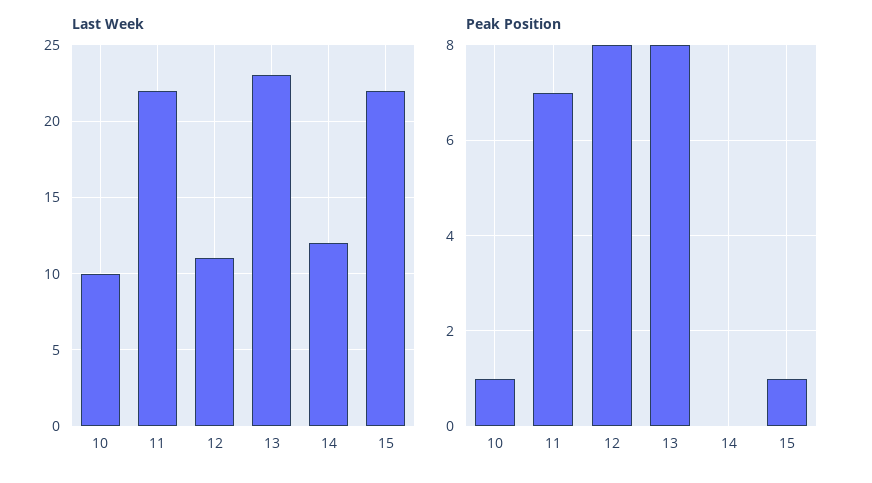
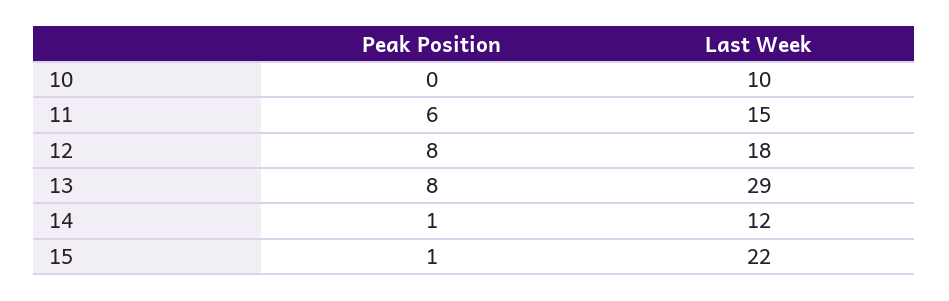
Last Week, 11: 22 -> 15
Last Week, 12: 11 -> 18
Last Week, 13: 23 -> 29
Peak Position, 10: 1 -> 0
Peak Position, 11: 7 -> 6
Peak Position, 14: 0 -> 1

